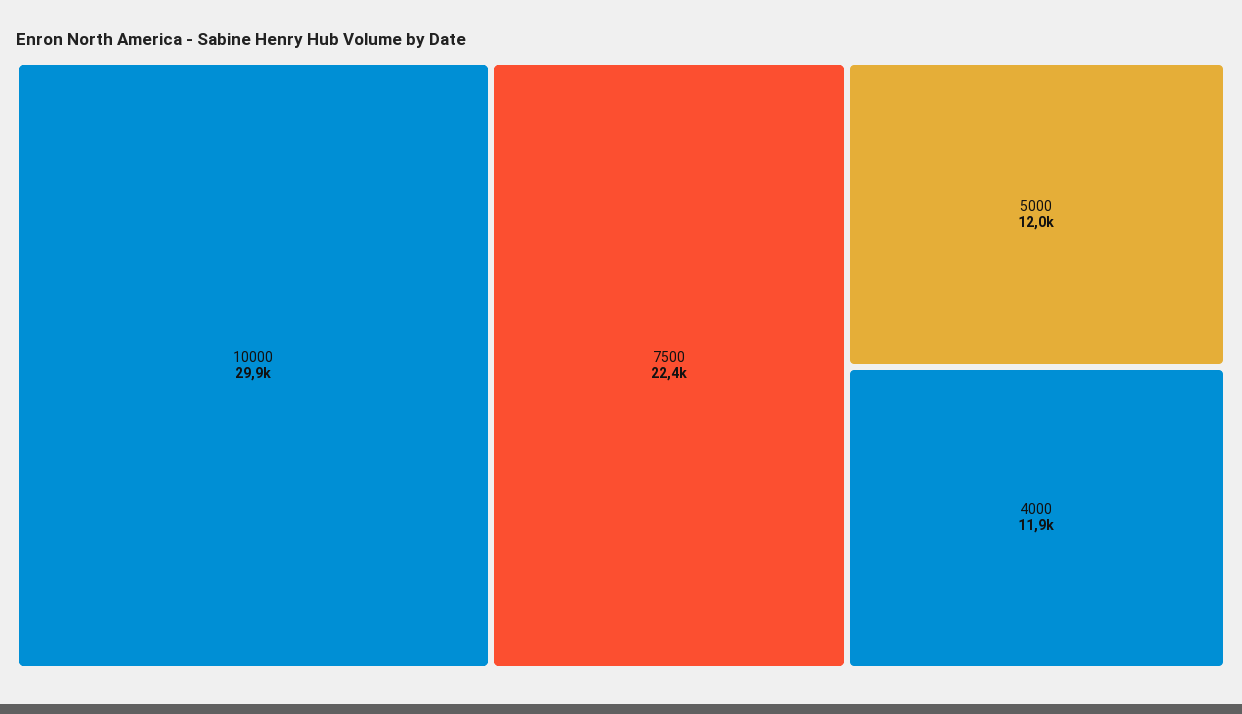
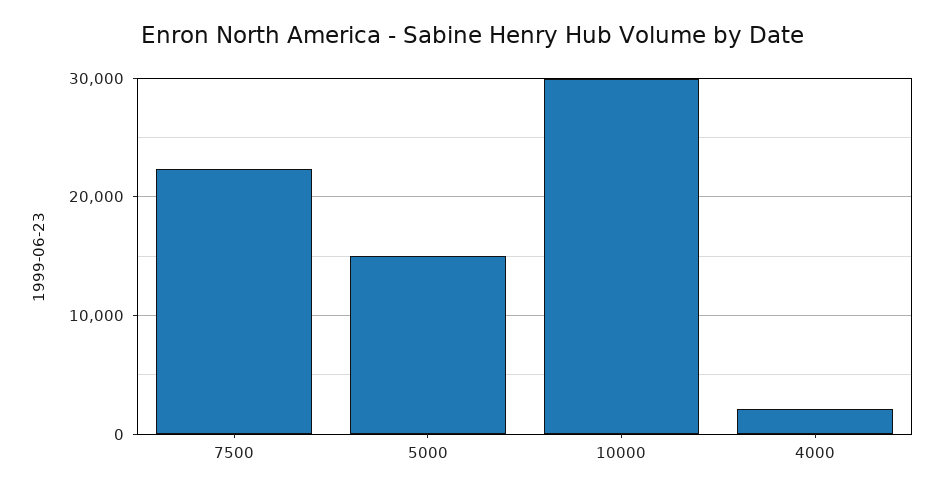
5000: 12000 -> 15000
4000: 11900 -> 2000

